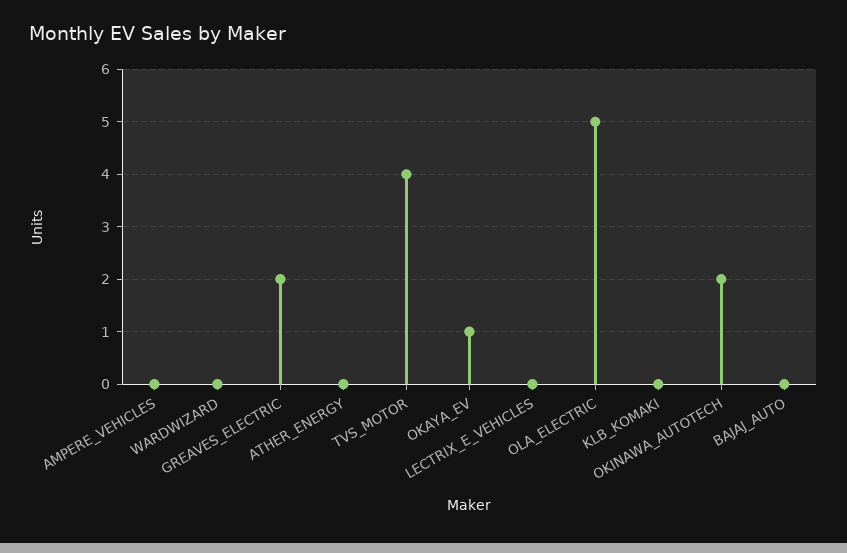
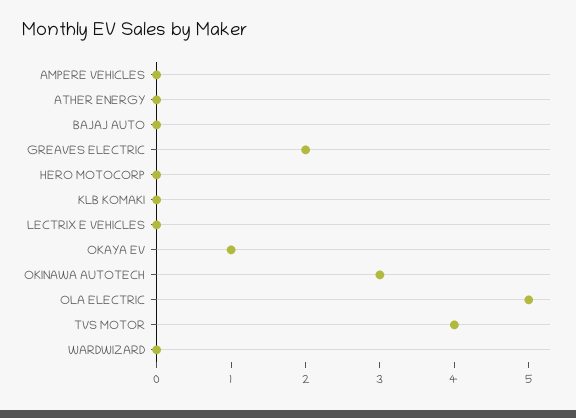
OKINAWA_AUTOTECH: 2 -> 3
HERO MOTOCORP: none -> 0

